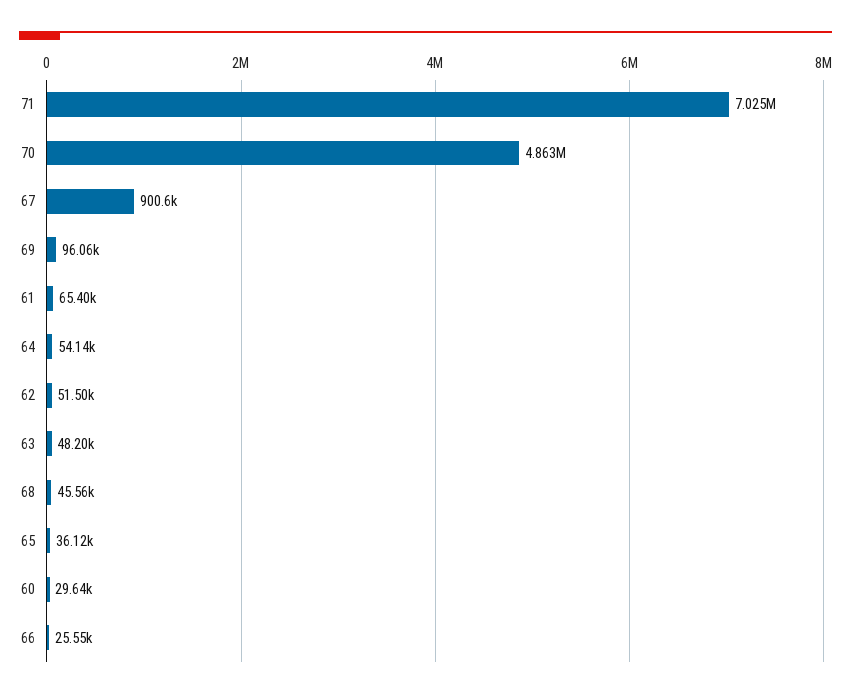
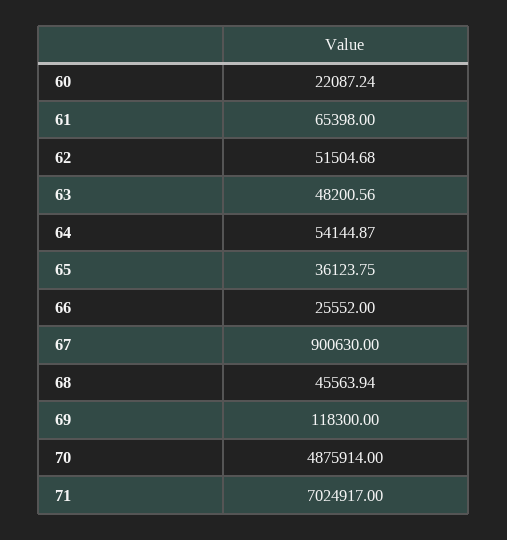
70: 4863000 -> 4875914
69: 96060 -> 118300
60: 29640 -> 22087.24

